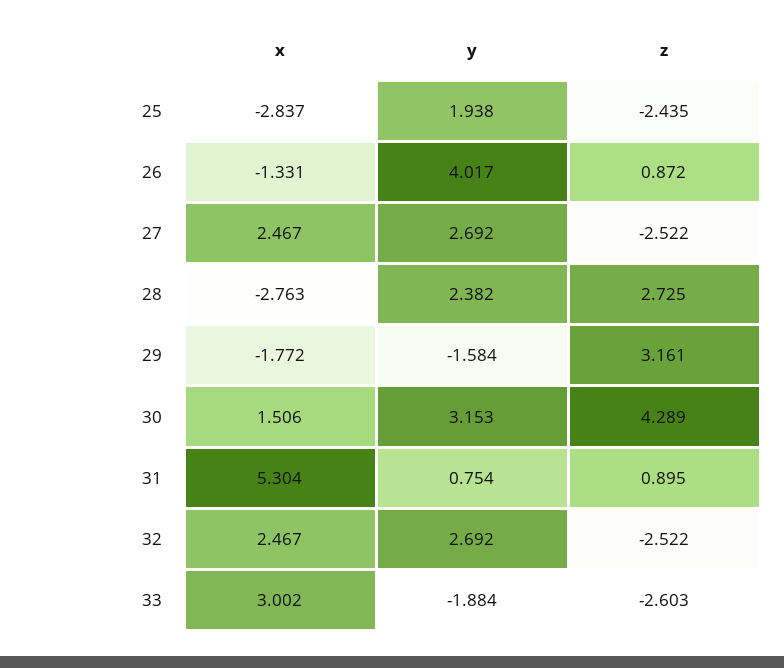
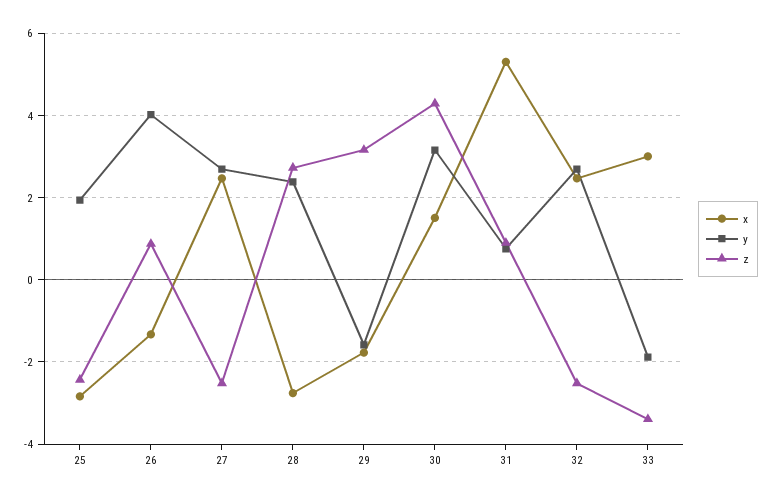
z, 33: -2.603 -> -3.4

